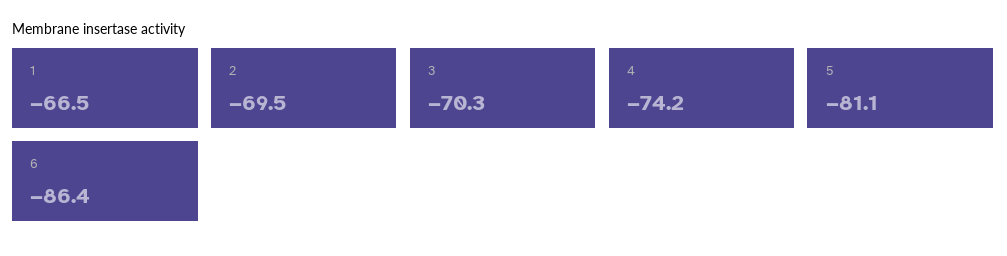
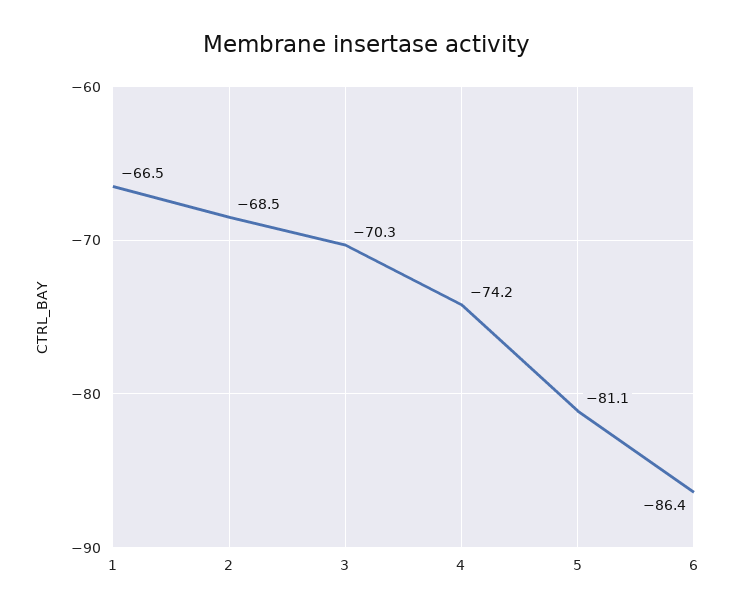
2: -69.5 -> -68.5

